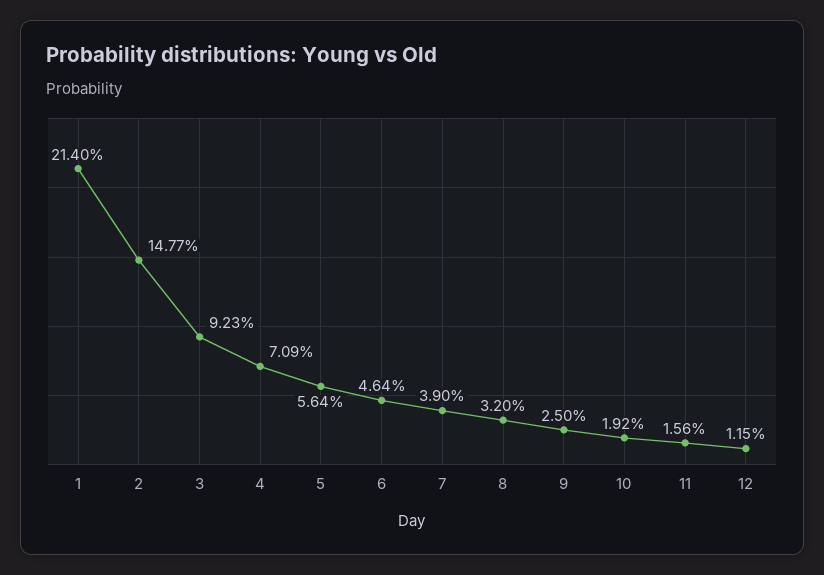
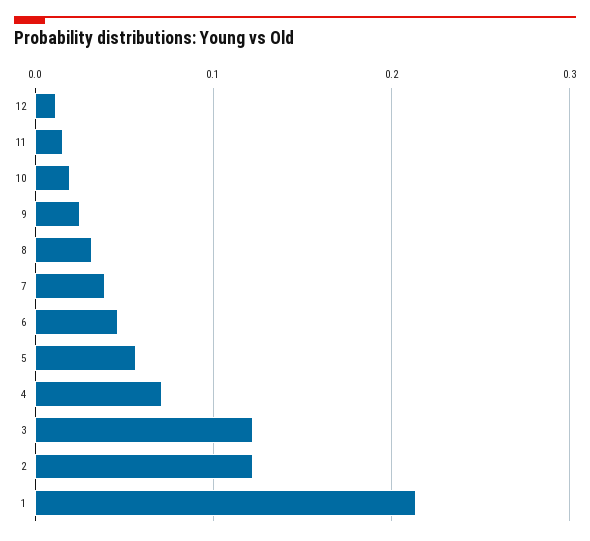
2: 0.1477 -> 0.12
3: 0.0923 -> 0.12

